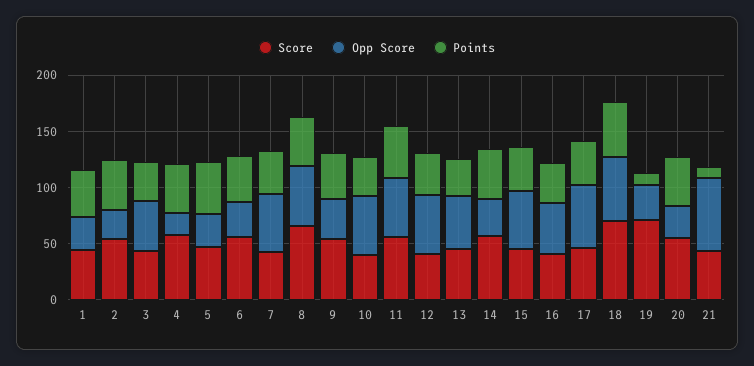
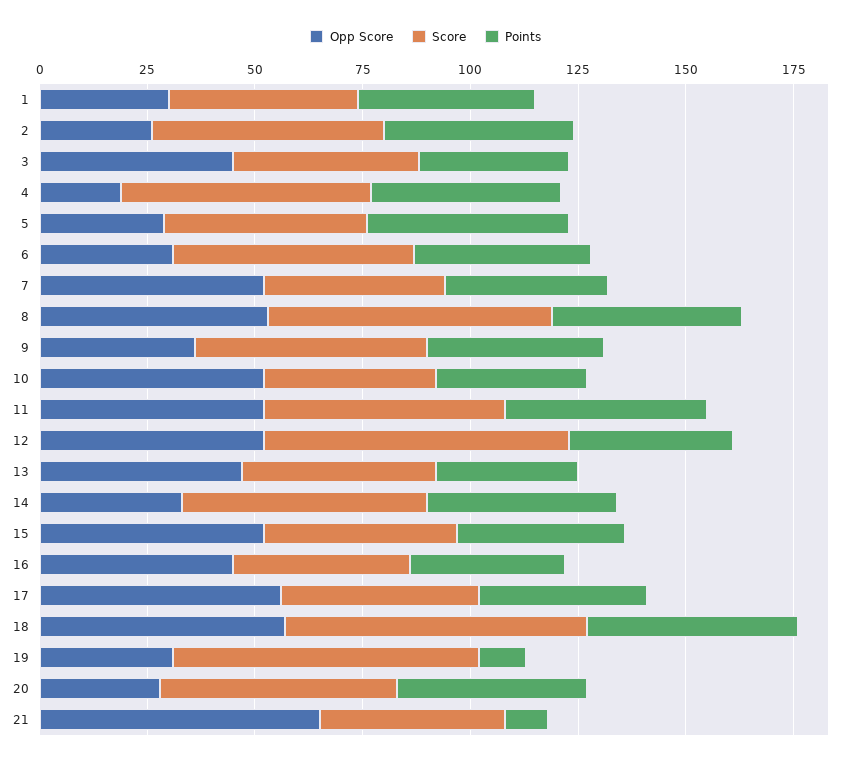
Score, 12: 40 -> 70

